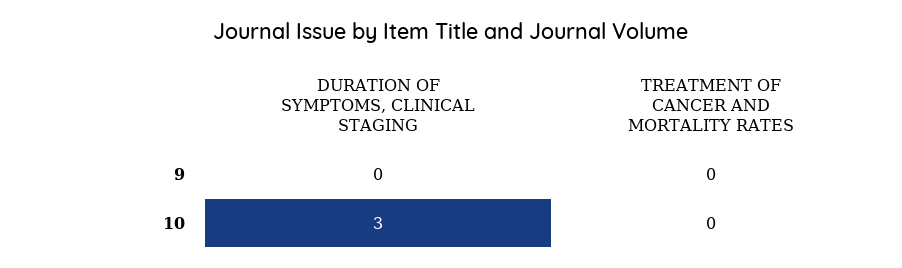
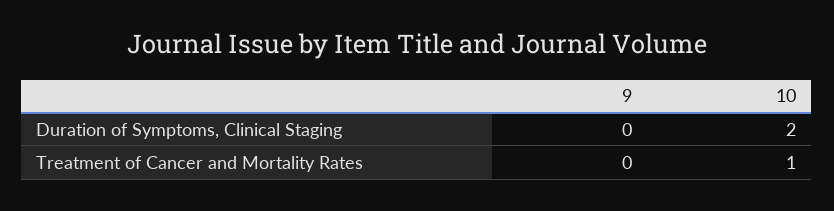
DURATION OF SYMPTOMS, CLINICAL STAGING, 10: 3 -> 2
TREATMENT OF CANCER AND MORTALITY RATES, 10: 0 -> 1

